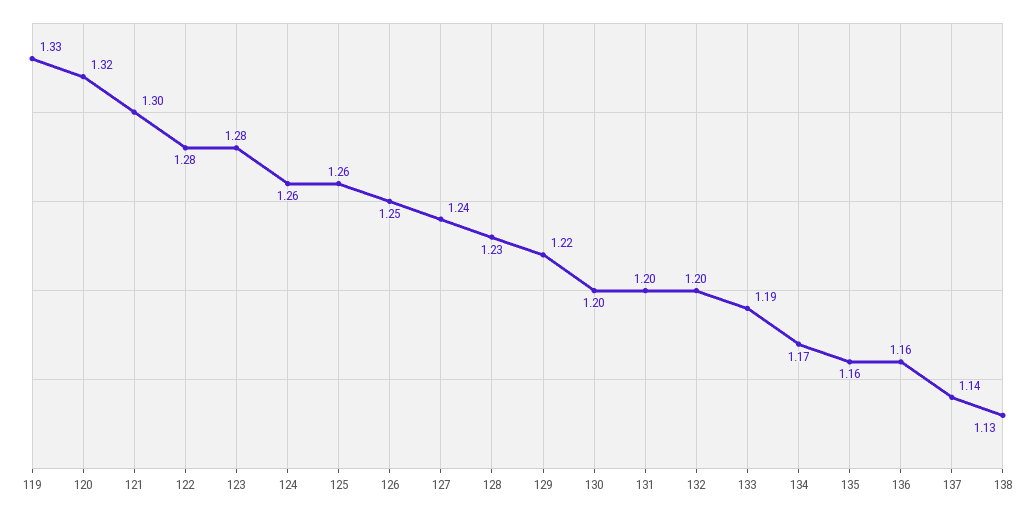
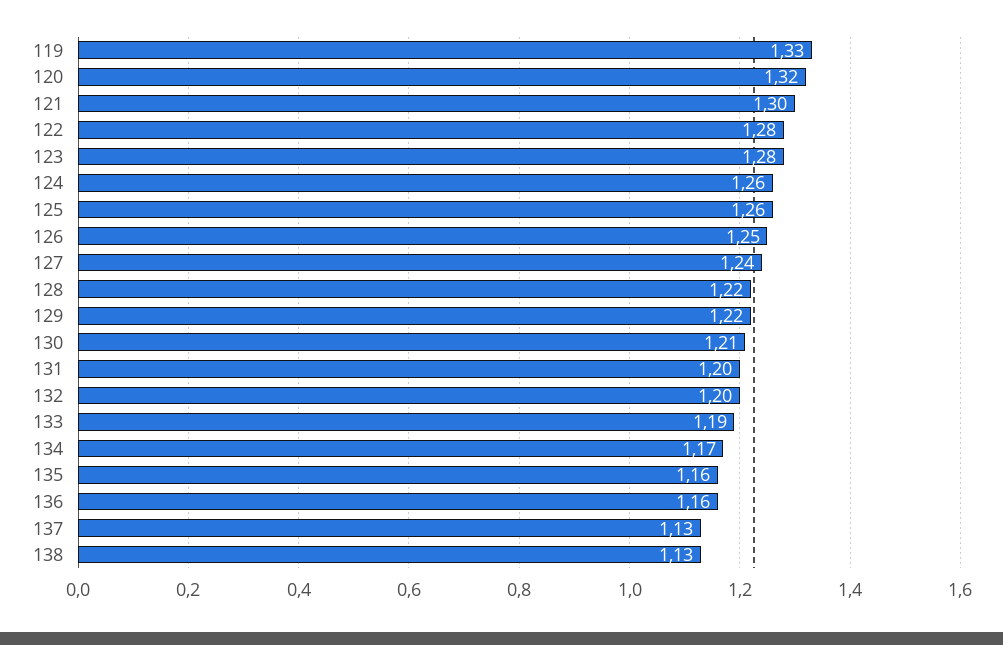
128: 1.23 -> 1.22
130: 1.2 -> 1.21
137: 1.14 -> 1.13

